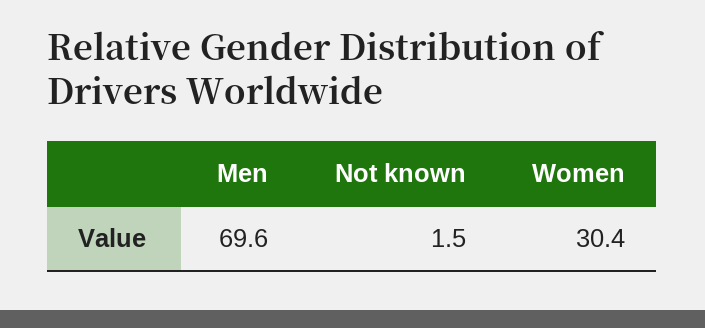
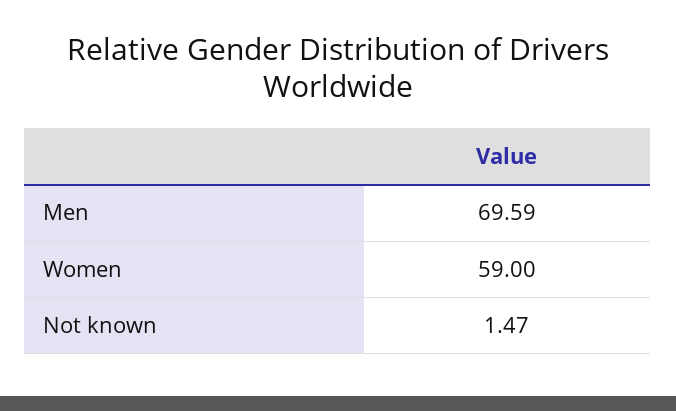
Women: 30.4 -> 59

